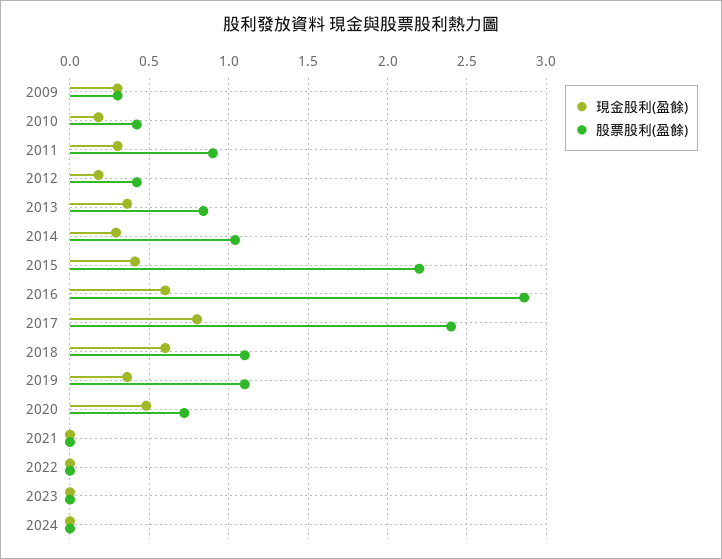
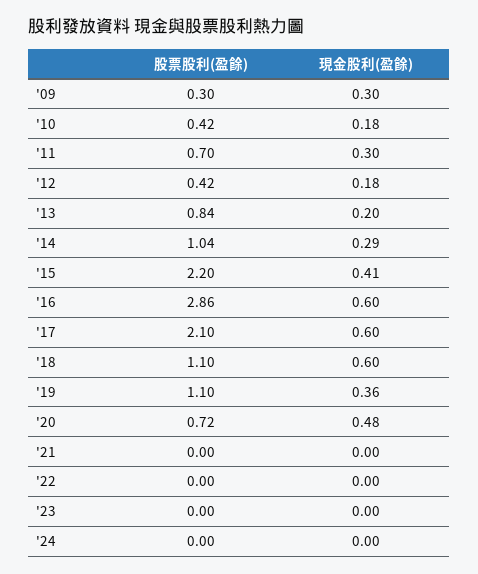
股票股利(盈餘), 2011: 0.9 -> 0.7
現金股利(盈餘), 2013: 0.35 -> 0.2
現金股利(盈餘), 2017: 0.8 -> 0.6
股票股利(盈餘), 2017: 2.4 -> 2.1

